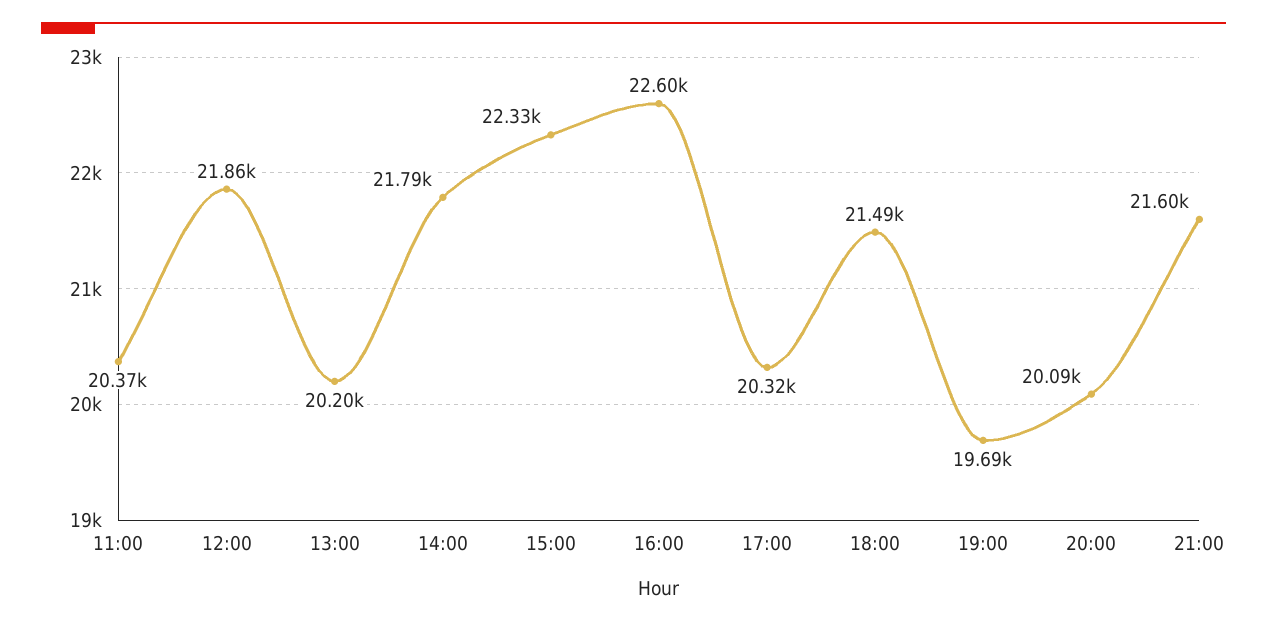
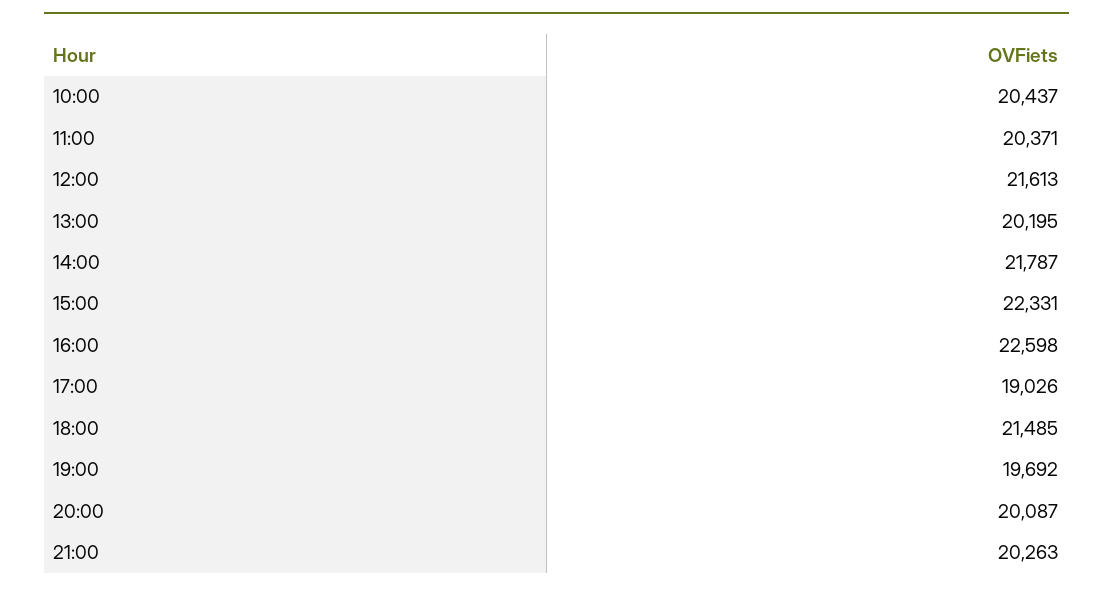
12:00: 21860 -> 21613
17:00: 20320 -> 19026
21:00: 21600 -> 20263
10:00: none -> 20437

